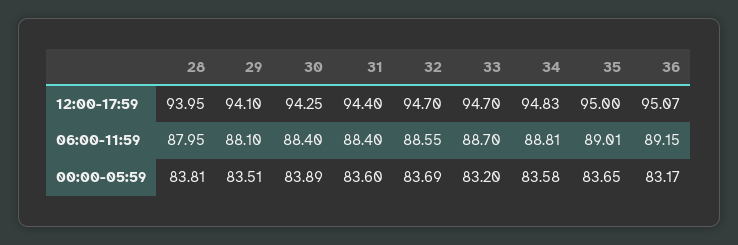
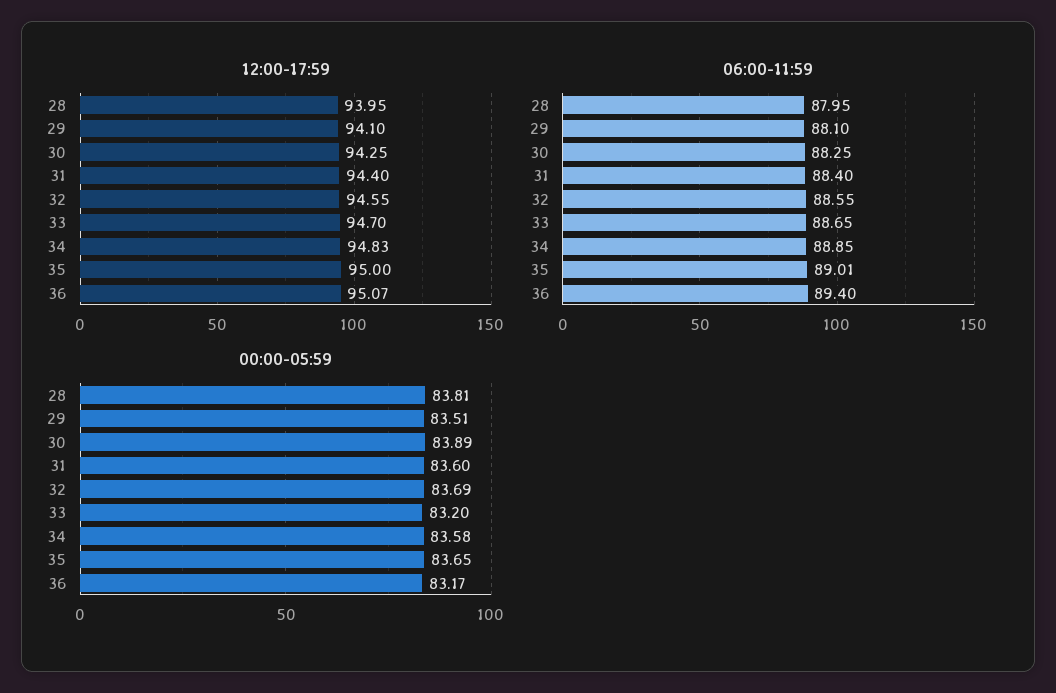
12:00-17:59, 32: 94.7 -> 94.55
06:00-11:59, 30: 88.4 -> 88.25
06:00-11:59, 33: 88.7 -> 88.65
06:00-11:59, 34: 88.81 -> 88.85
06:00-11:59, 36: 89.15 -> 89.4

